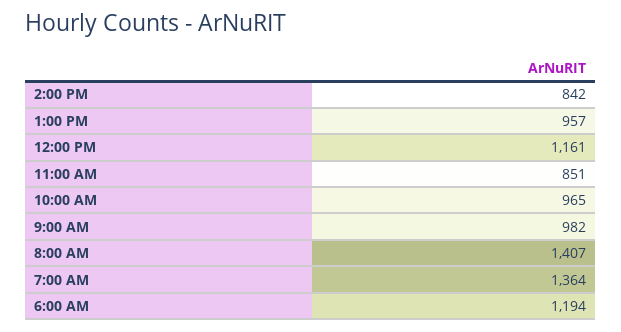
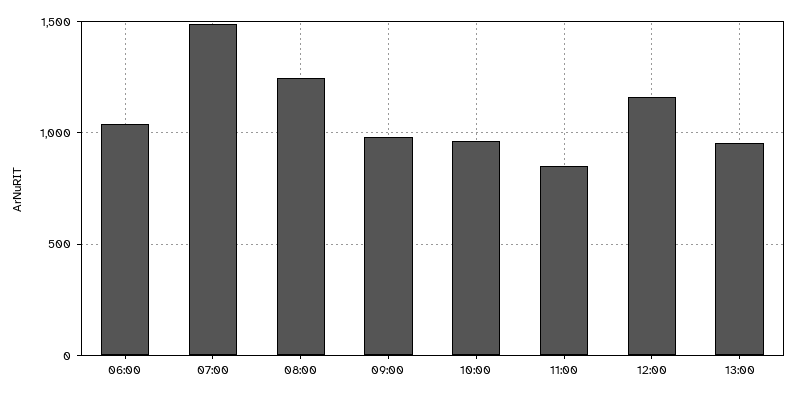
2:00 PM: 842 -> none
8:00 AM: 1407 -> 1250
7:00 AM: 1364 -> 1500
6:00 AM: 1194 -> 1050

